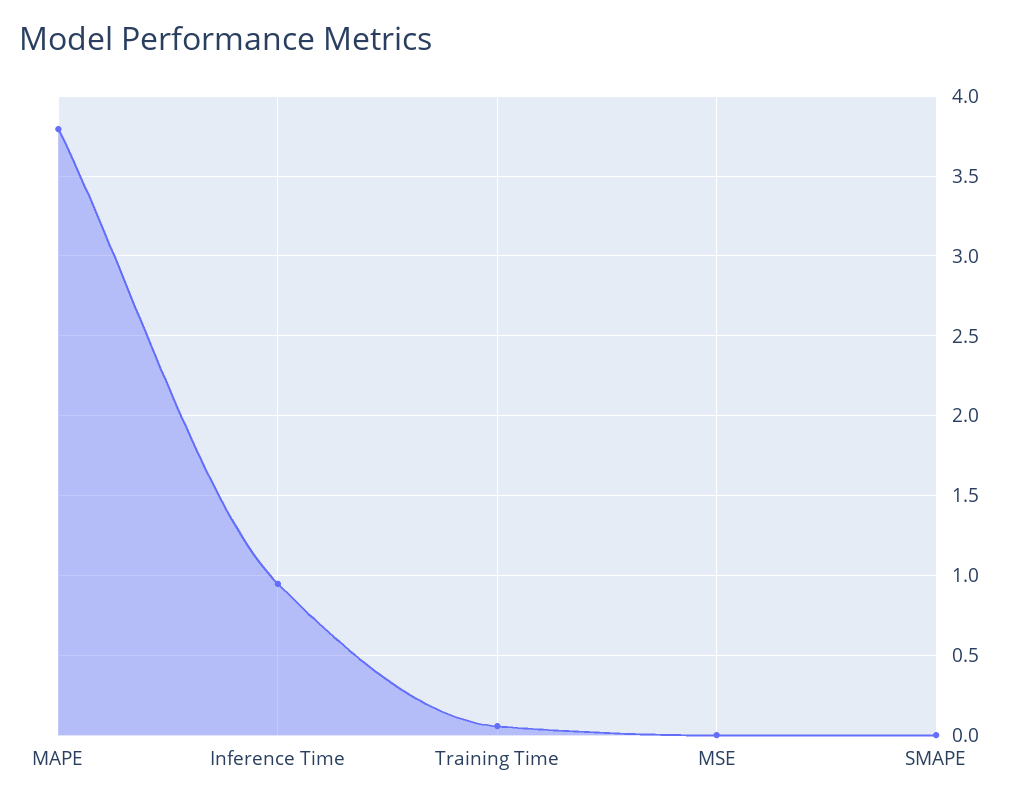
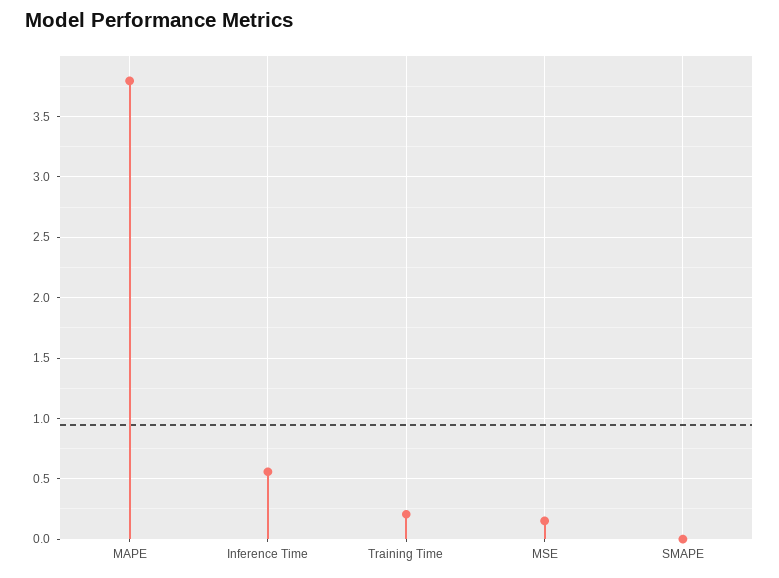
Inference Time: 0.95 -> 0.55
Training Time: 0.05 -> 0.2
MSE: 0 -> 0.15

